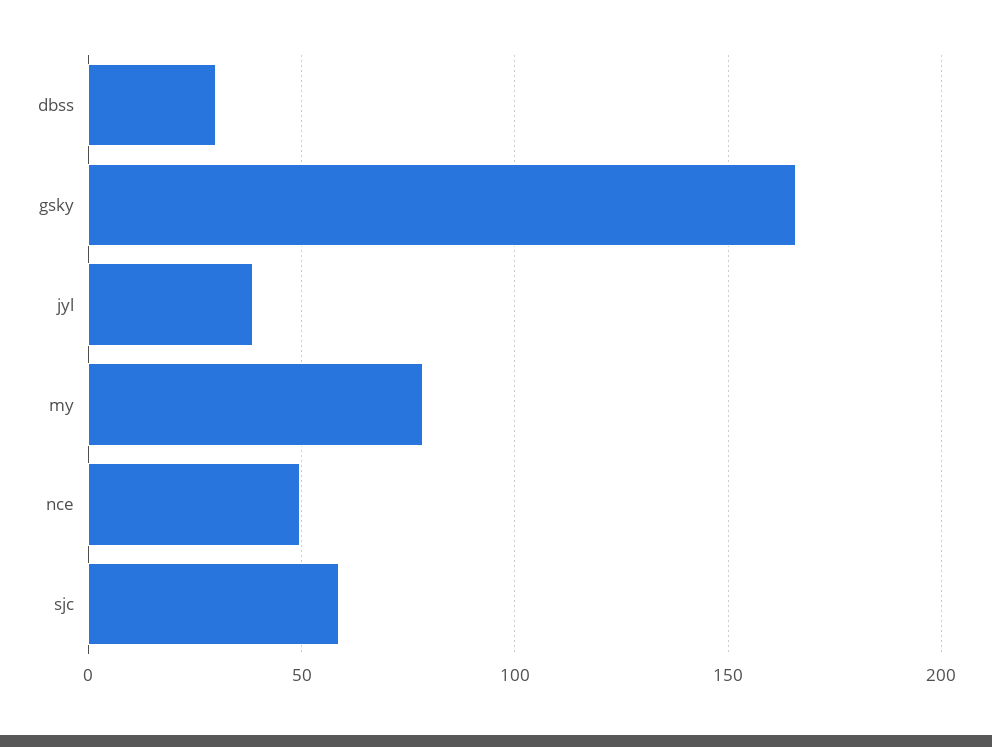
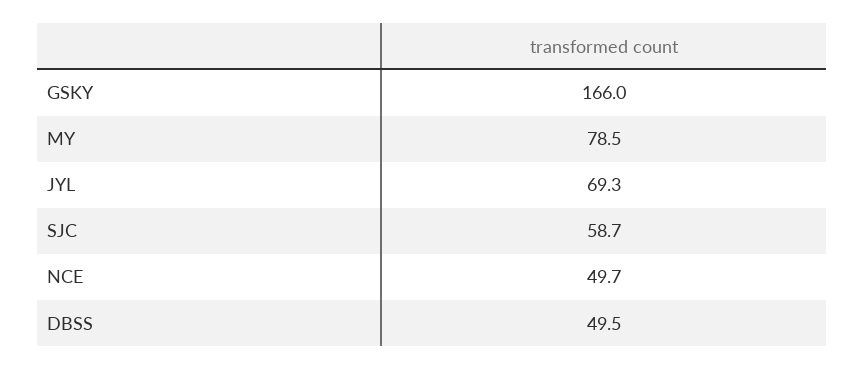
dbss: 30 -> 49.5
jyl: 40 -> 69.3

